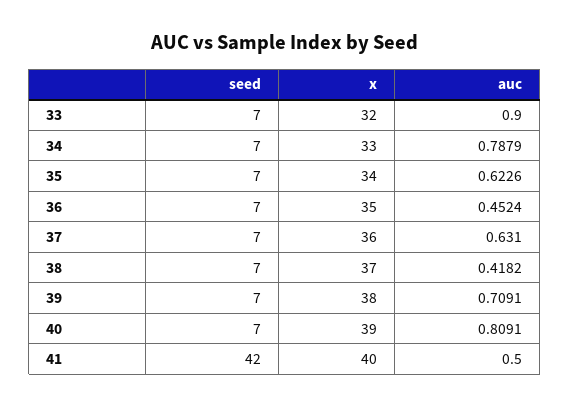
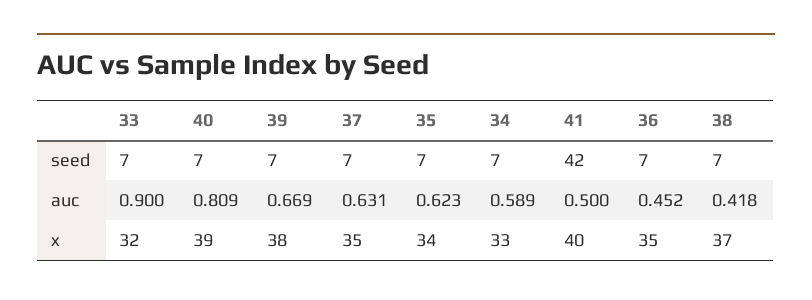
auc, 34: 0.7879 -> 0.589
x, 37: 36 -> 35
auc, 39: 0.7091 -> 0.669

